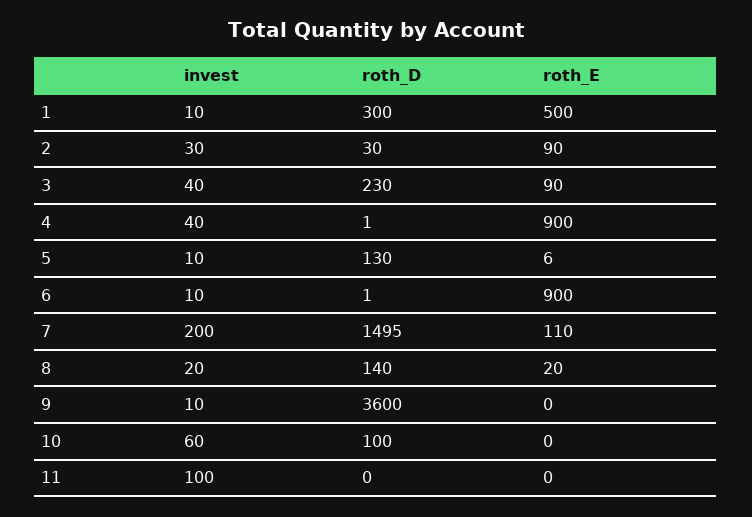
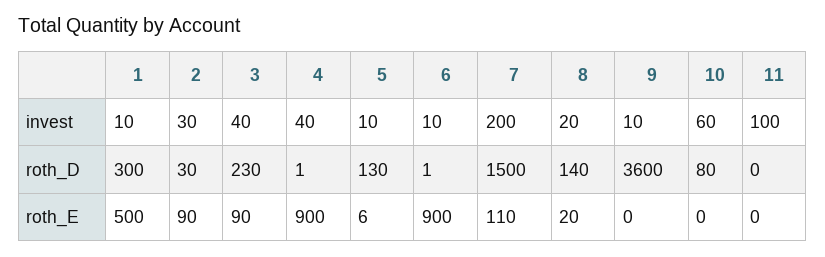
roth_D, 7: 1495 -> 1500
roth_D, 10: 100 -> 80

